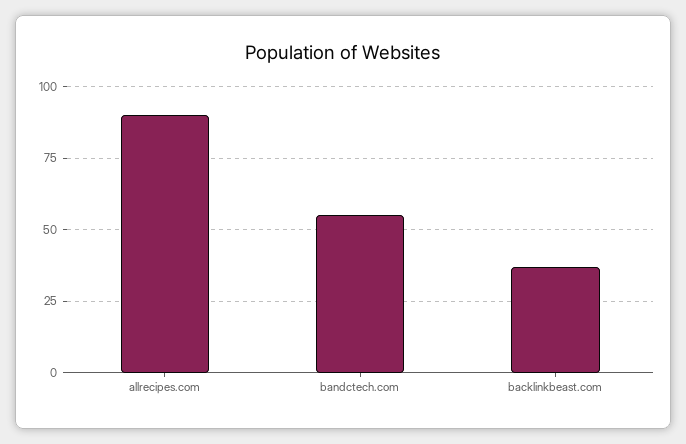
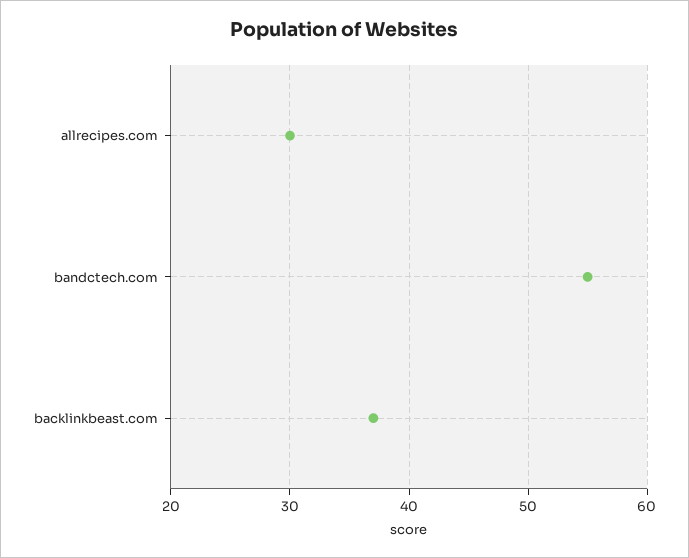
allrecipes.com: 90 -> 30

